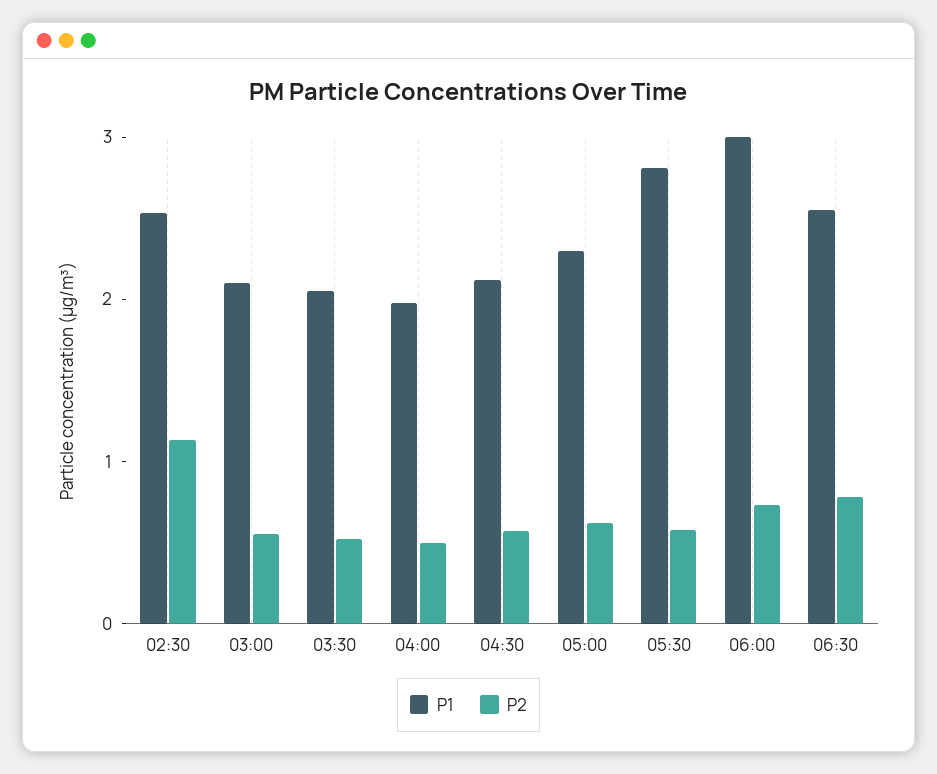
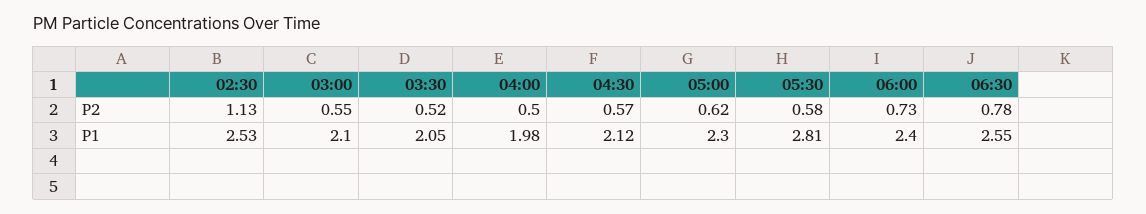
P1, 06:00: 3 -> 2.4

